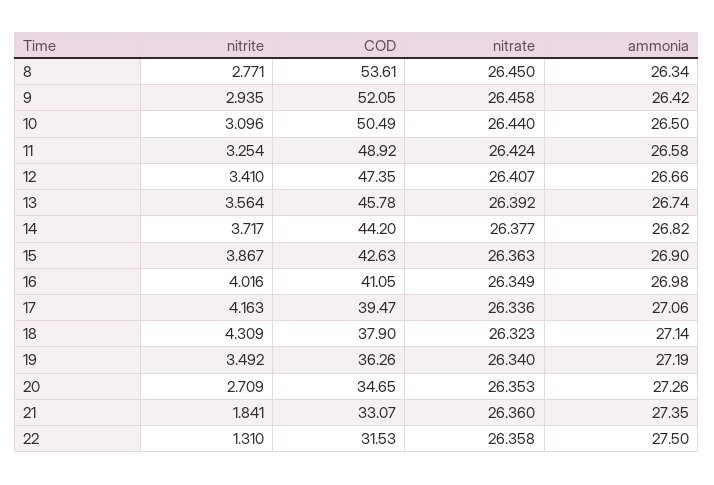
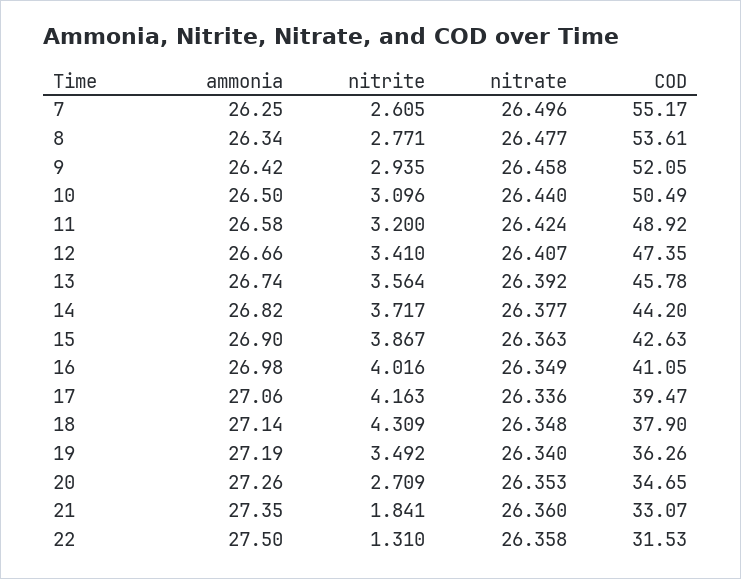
nitrate, 8: 26.45 -> 26.477
nitrite, 11: 3.254 -> 3.2
nitrate, 18: 26.323 -> 26.348
ammonia, 7: none -> 26.25
nitrite, 7: none -> 2.605
nitrate, 7: none -> 26.496
COD, 7: none -> 55.17

